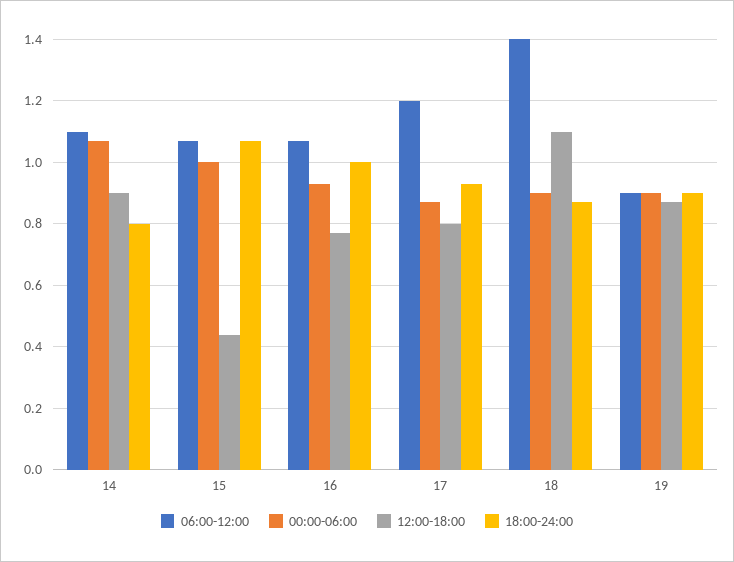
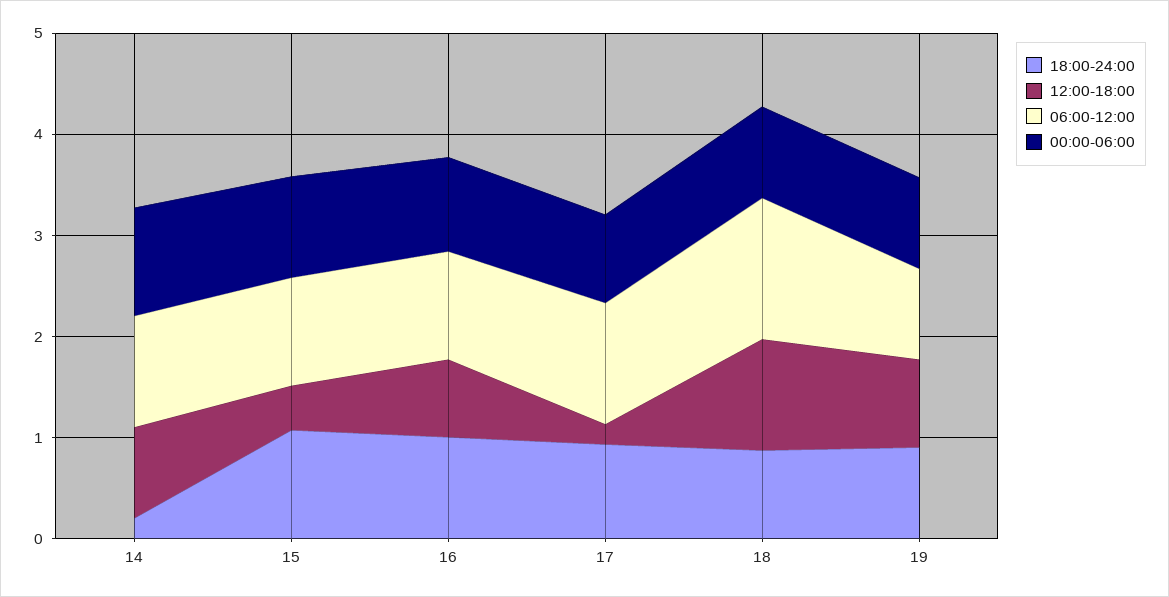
18:00-24:00, 14: 0.8 -> 0.2
12:00-18:00, 17: 0.8 -> 0.2

